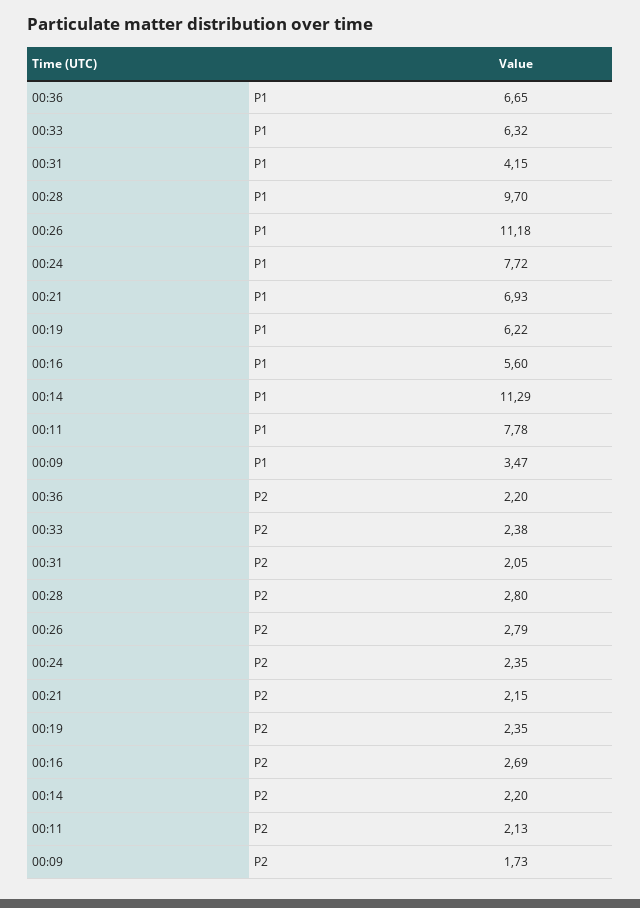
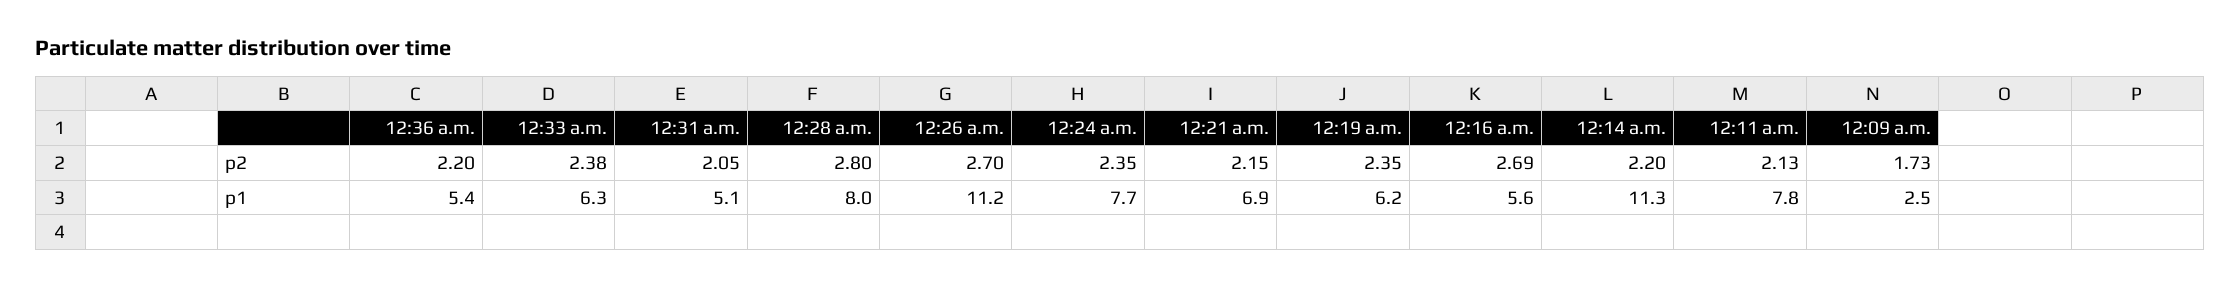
00:36, P1: 6.65 -> 5.4
00:31, P1: 4.15 -> 5.1
00:28, P1: 9.7 -> 8
00:09, P1: 3.47 -> 2.5
00:26, P2: 2.79 -> 2.7

